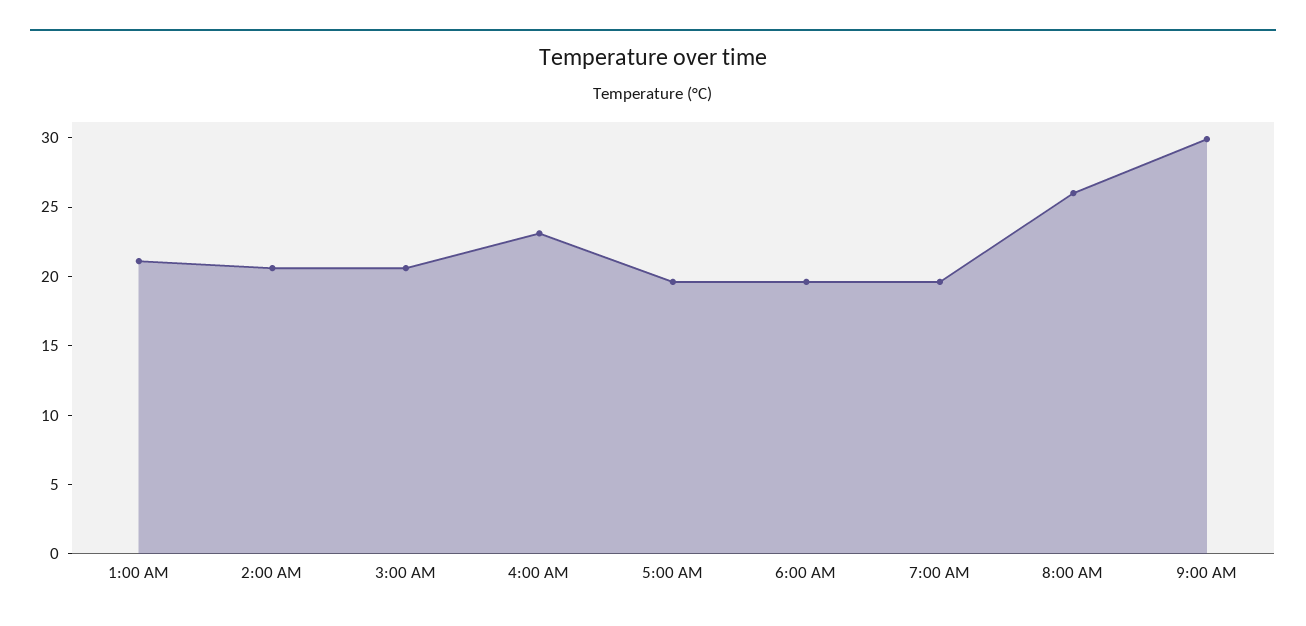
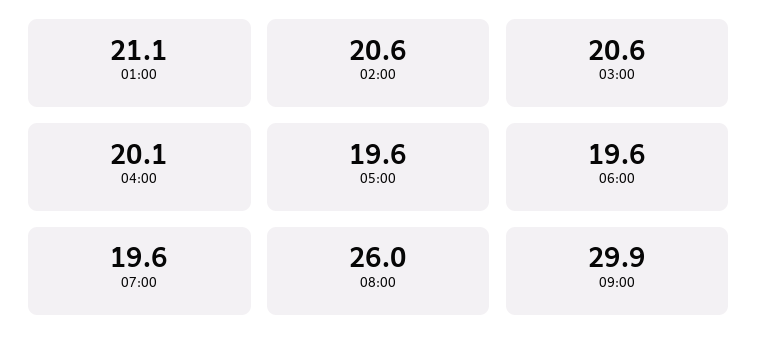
4:00 AM: 23 -> 20.1

